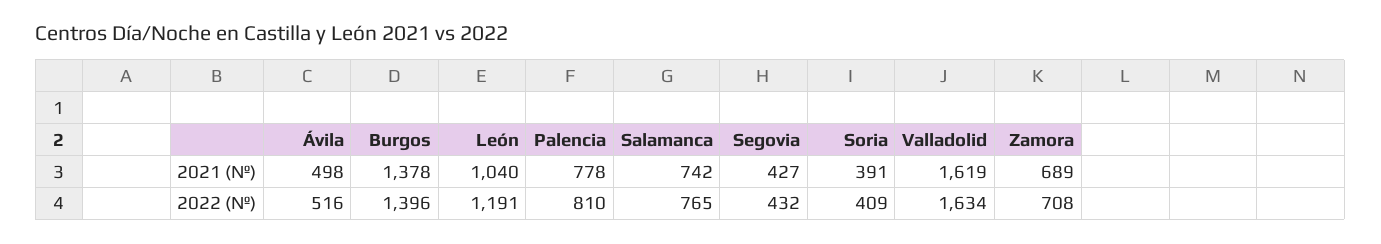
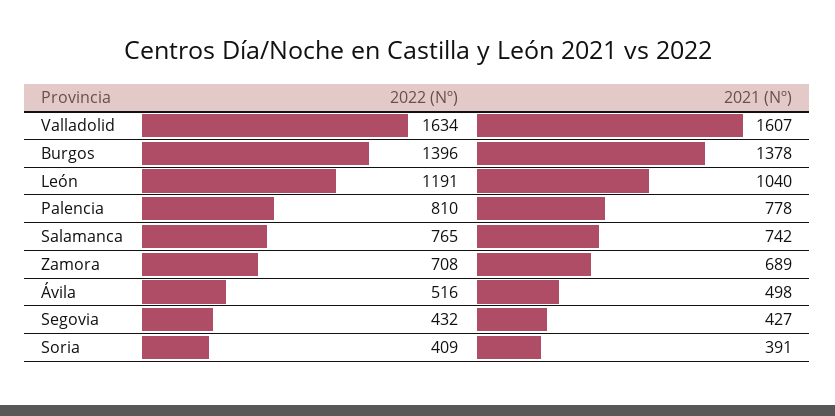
Valladolid, 2021 (Nº): 1619 -> 1607

